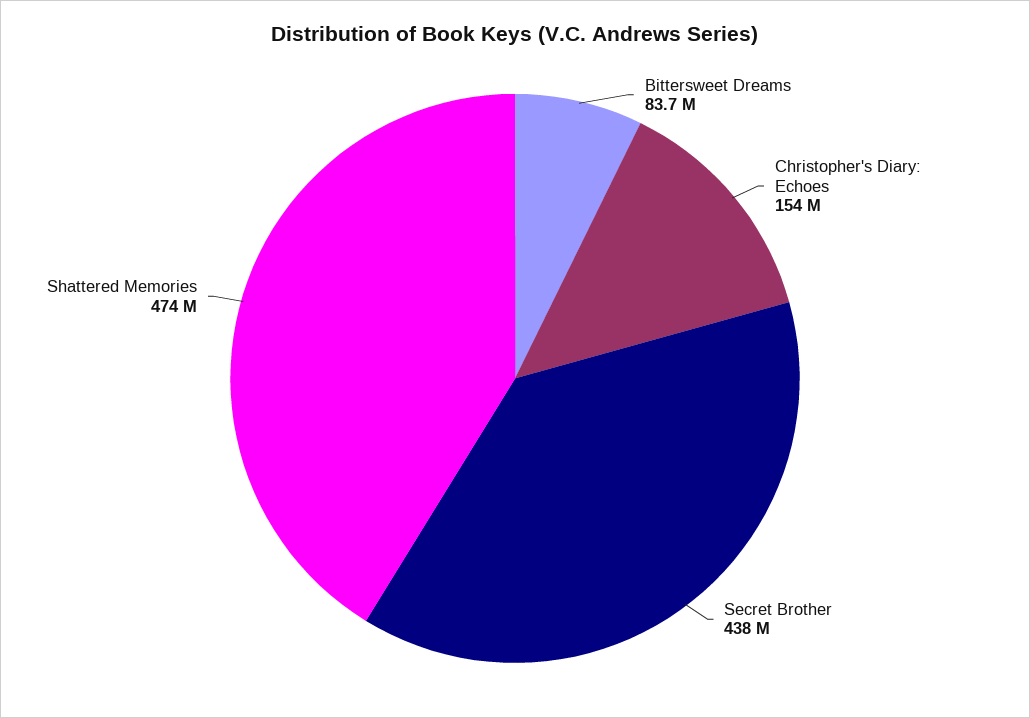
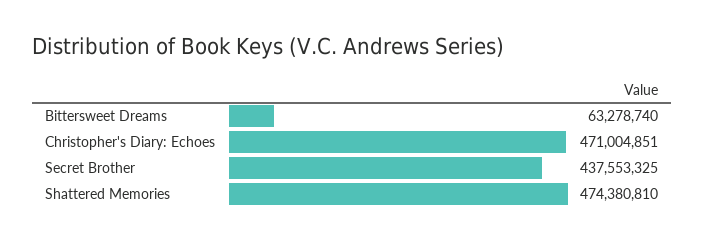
Bittersweet Dreams: 83700000 -> 63278740
Christopher's Diary: Echoes: 154000000 -> 471004851

